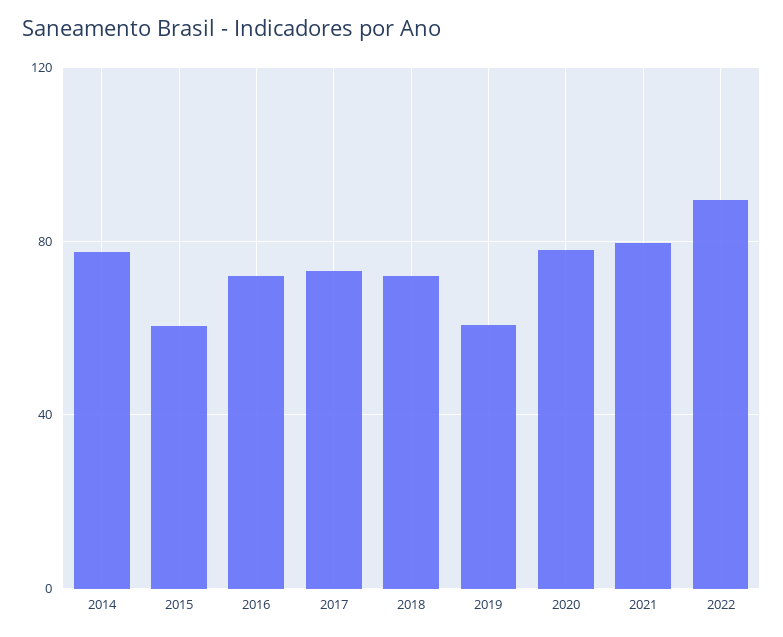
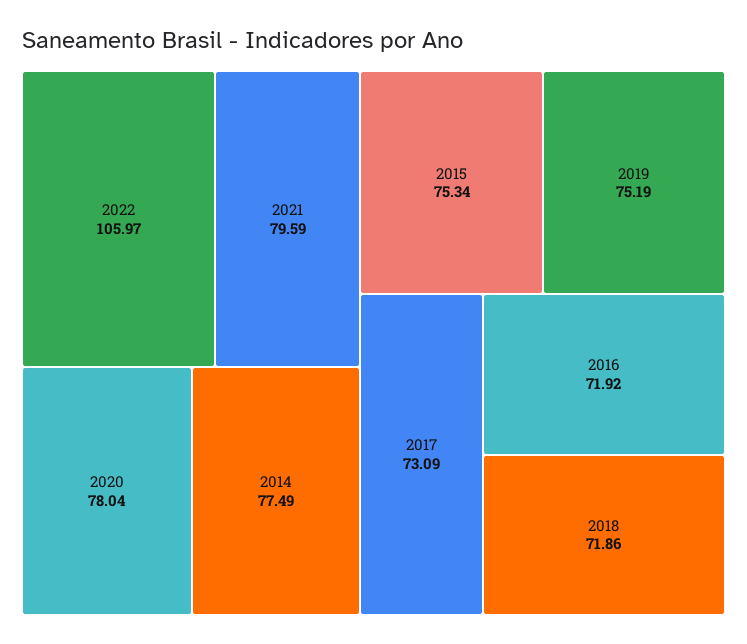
2015: 60 -> 75.34
2019: 60 -> 75.19
2022: 90 -> 105.97

